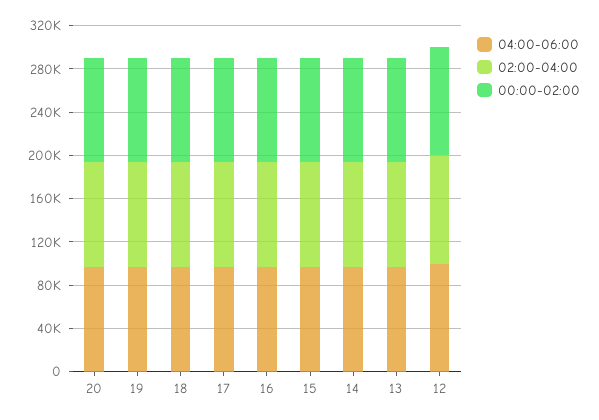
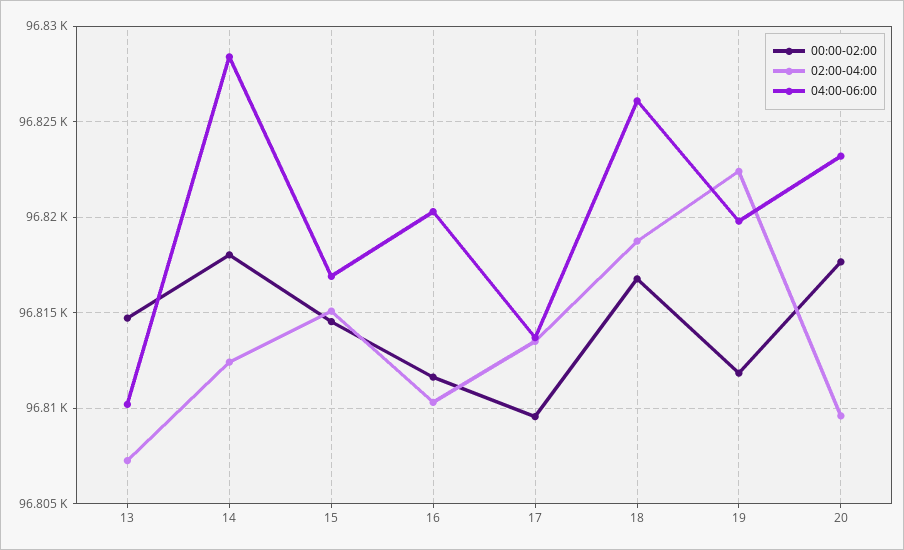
04:00-06:00, 12: 100000 -> none
02:00-04:00, 12: 100000 -> none
00:00-02:00, 12: 100000 -> none

